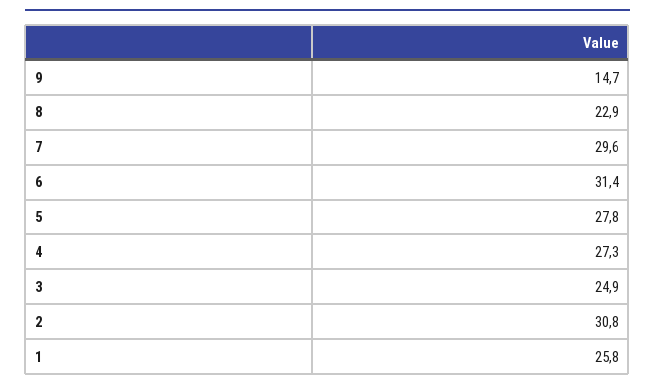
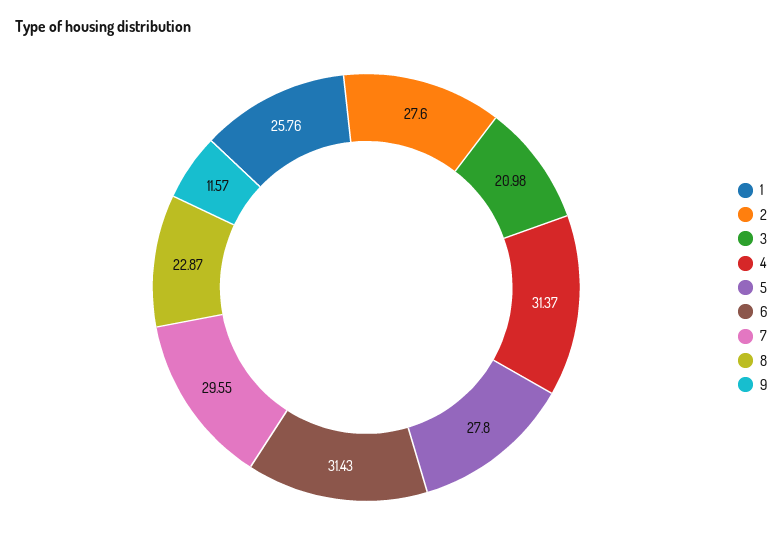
9: 14.7 -> 11.57
4: 27.3 -> 31.37
3: 24.9 -> 20.98
2: 30.8 -> 27.6

